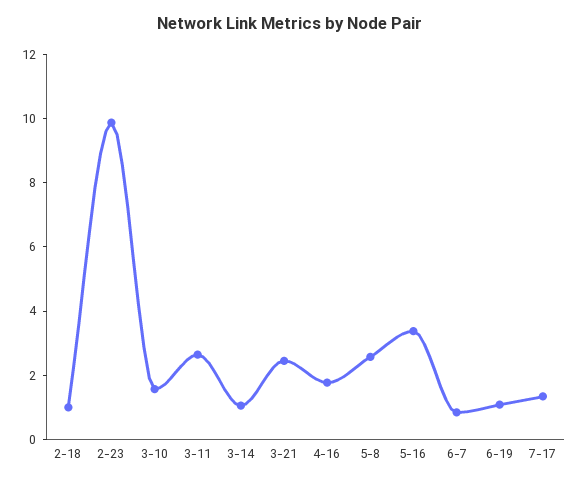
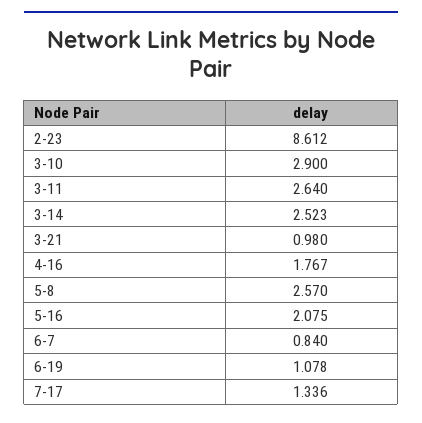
2-18: 1 -> none
2-23: 10 -> 8.612
3-10: 1.5 -> 2.9
3-14: 1 -> 2.523
3-21: 2.5 -> 0.98
5-16: 3.5 -> 2.075

